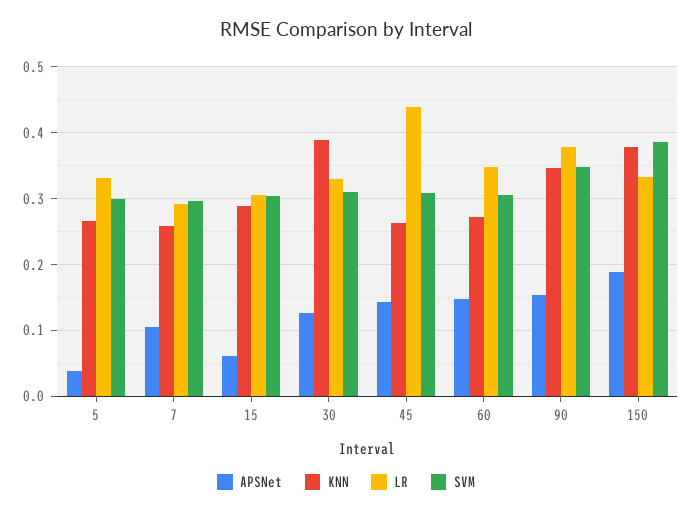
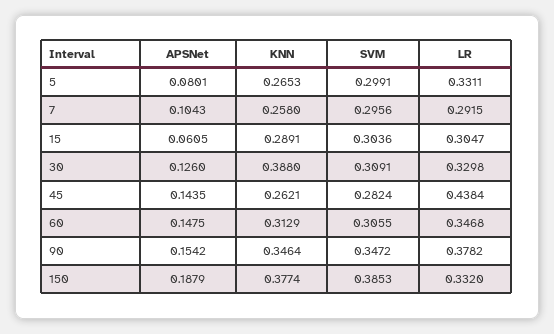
APSNet, 5: 0.04 -> 0.0801
SVM, 45: 0.31 -> 0.2824
KNN, 60: 0.27 -> 0.3129

